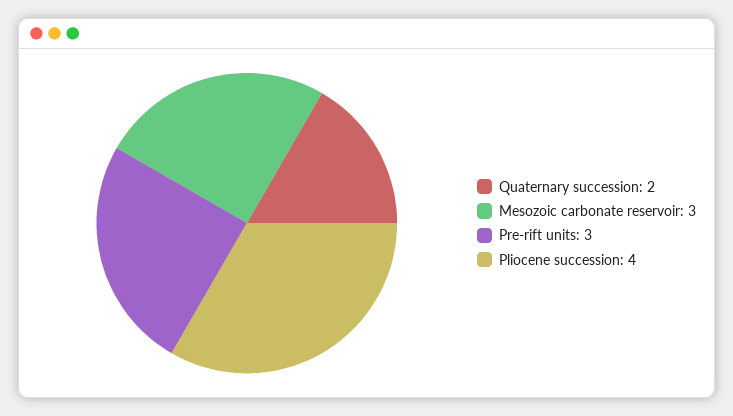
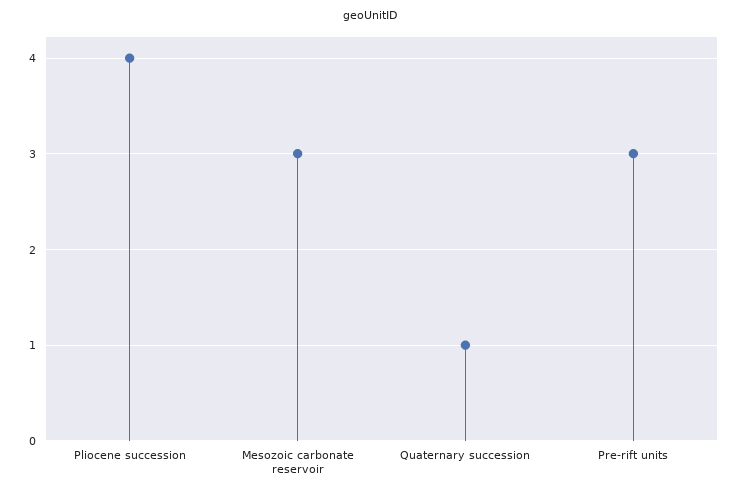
Quaternary succession: 2 -> 1

